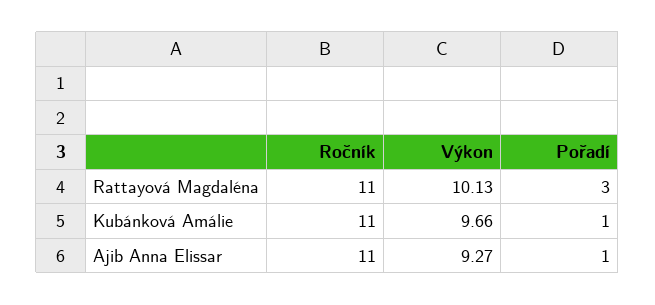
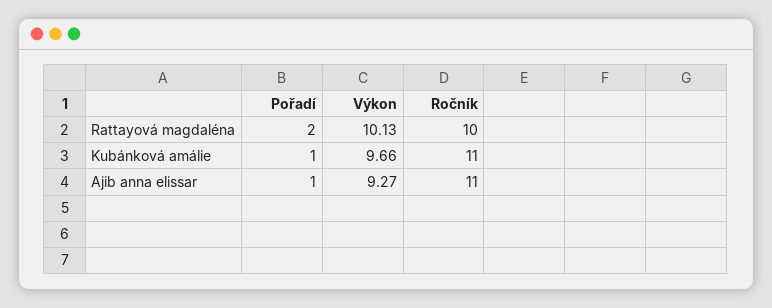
Ročník, Rattayová Magdaléna: 11 -> 10
Pořadí, Rattayová Magdaléna: 3 -> 2

